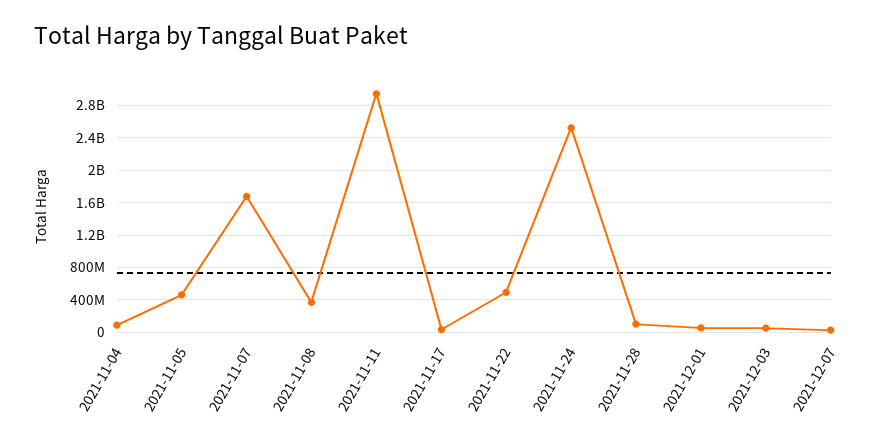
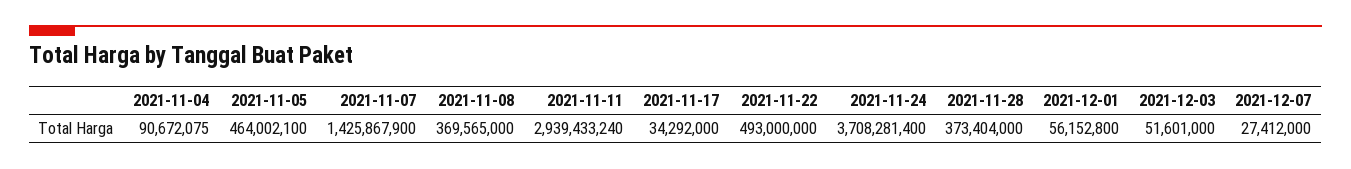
2021-11-07: 1700000000 -> 1425867900
2021-11-24: 2500000000 -> 3708281400
2021-11-28: 100000000 -> 373404000

